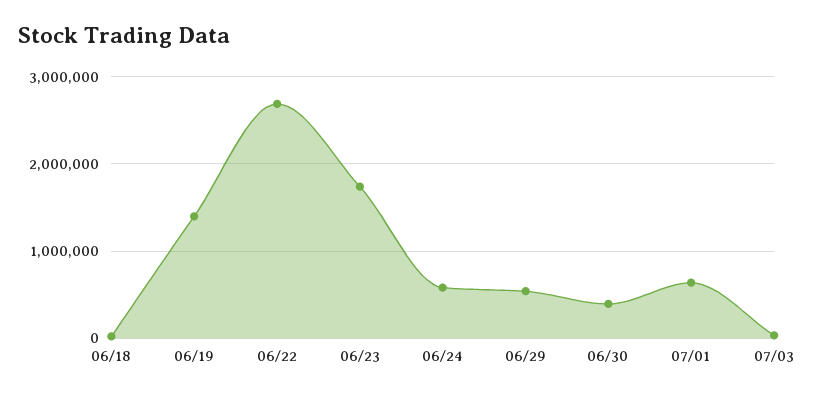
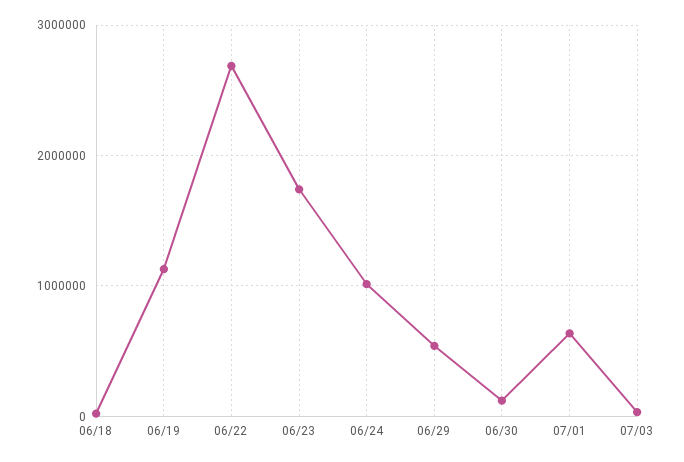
06/19: 1400000 -> 1100000
06/24: 600000 -> 1000000
06/30: 400000 -> 100000

